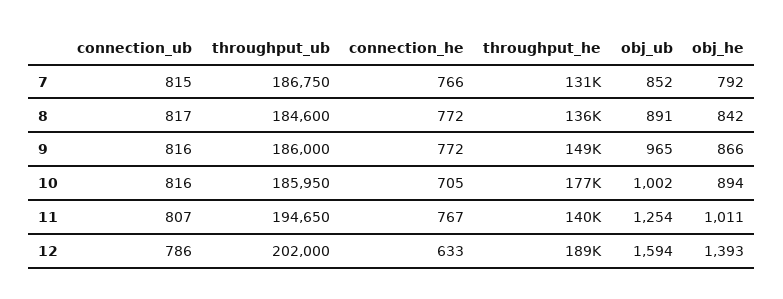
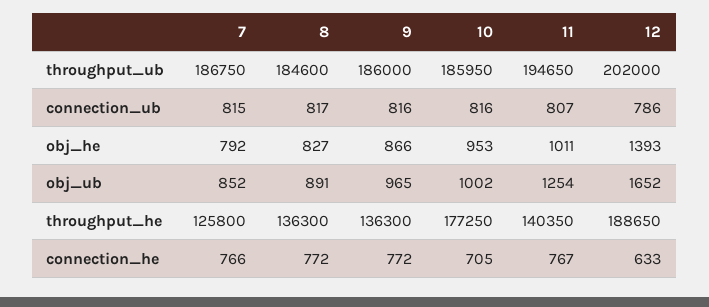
throughput_he, 7: 131000 -> 125800
obj_he, 8: 842 -> 827
throughput_he, 9: 149000 -> 136300
obj_he, 10: 894 -> 953
obj_ub, 12: 1594 -> 1652

